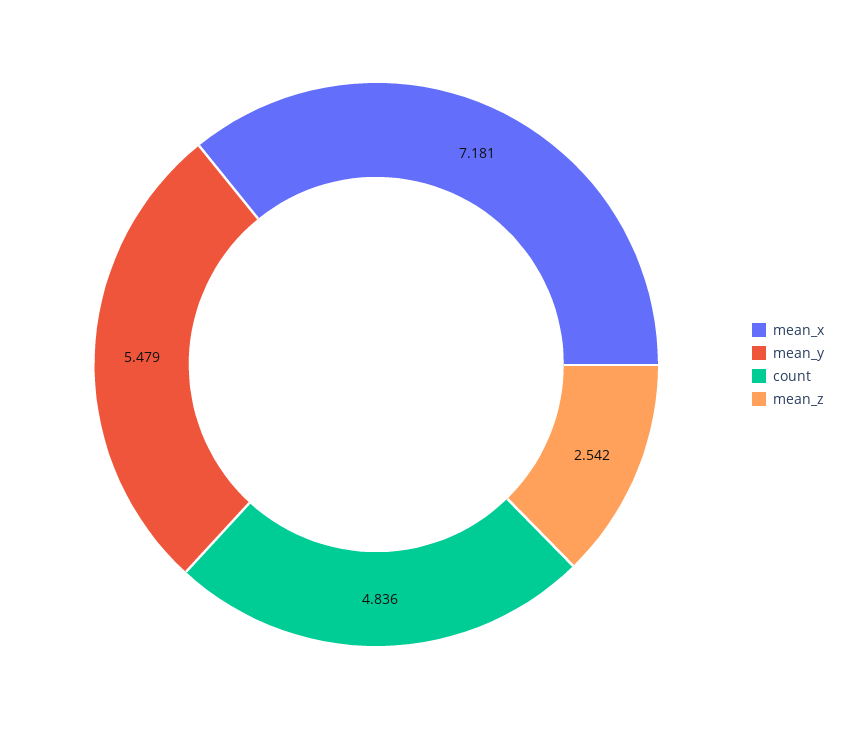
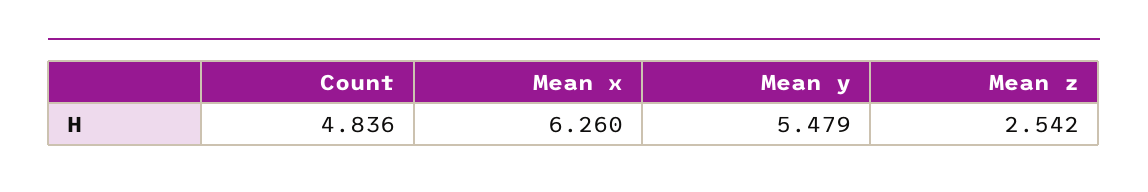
mean_x: 7.181 -> 6.26

